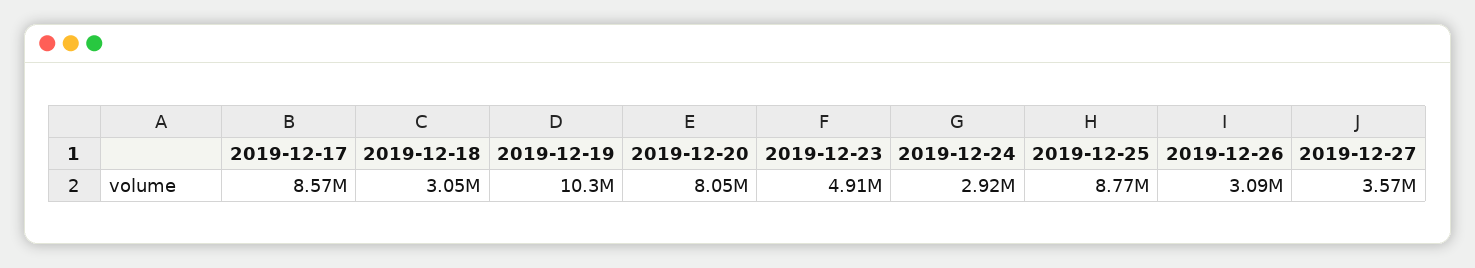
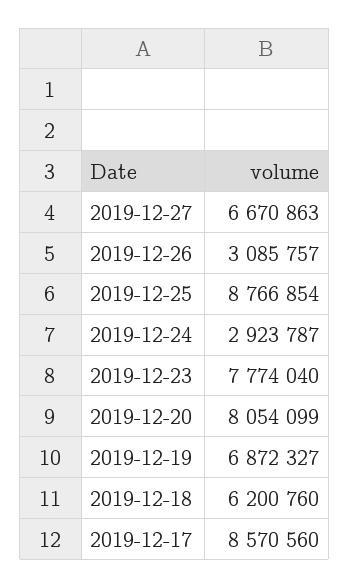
2019-12-18: 3050000 -> 6200760
2019-12-19: 10300000 -> 6872327
2019-12-23: 4910000 -> 7774040
2019-12-27: 3570000 -> 6670863

